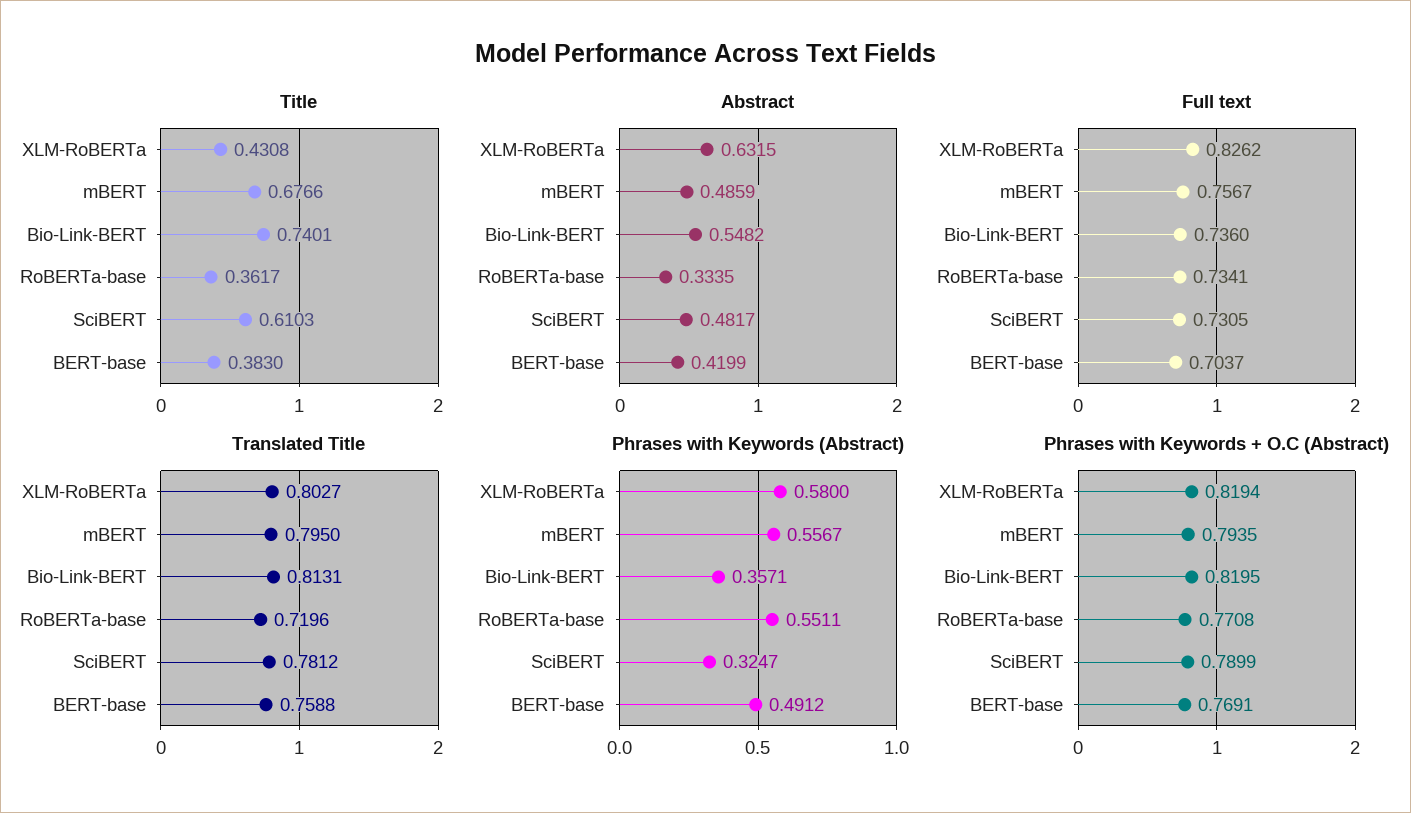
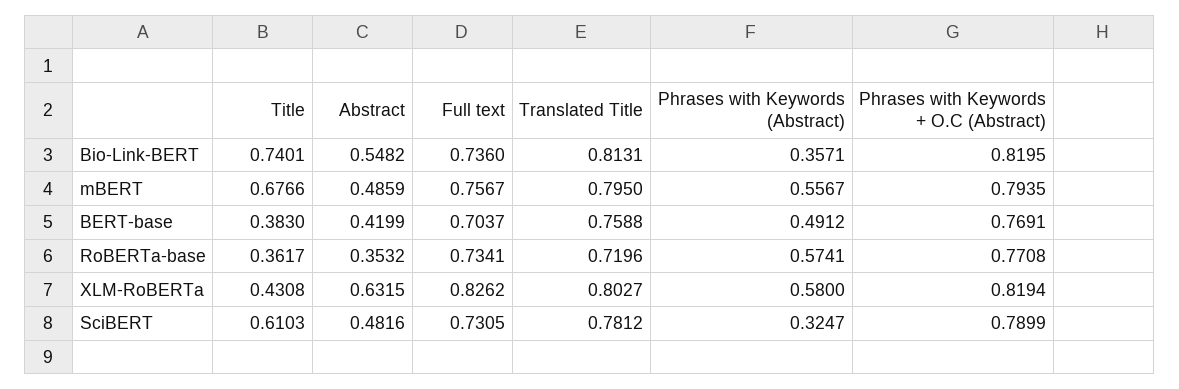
Abstract, RoBERTa-base: 0.3335 -> 0.3532
Abstract, SciBERT: 0.4817 -> 0.4816
Phrases with Keywords (Abstract), RoBERTa-base: 0.5511 -> 0.5741

